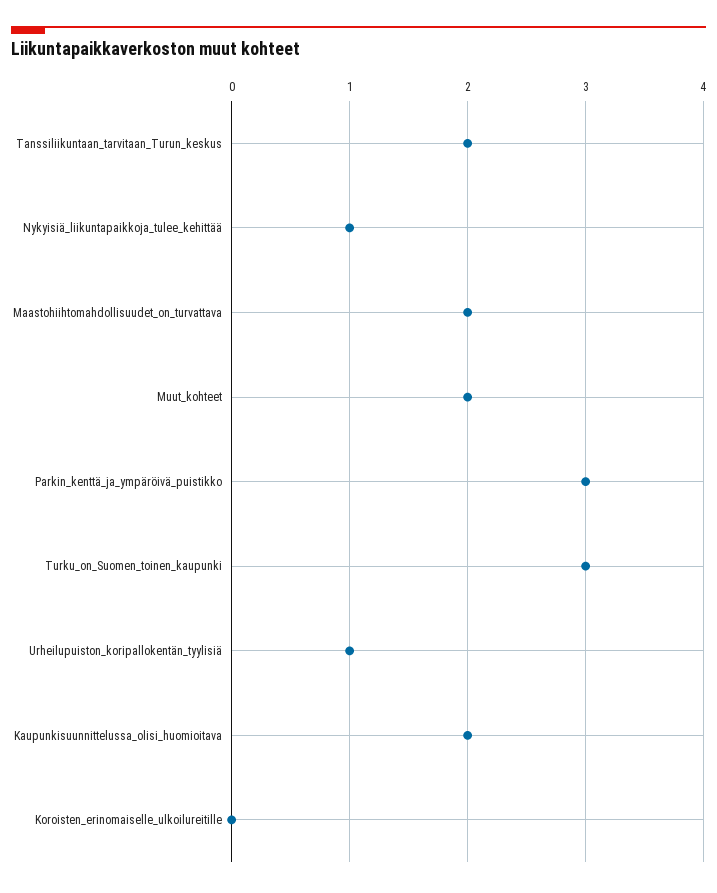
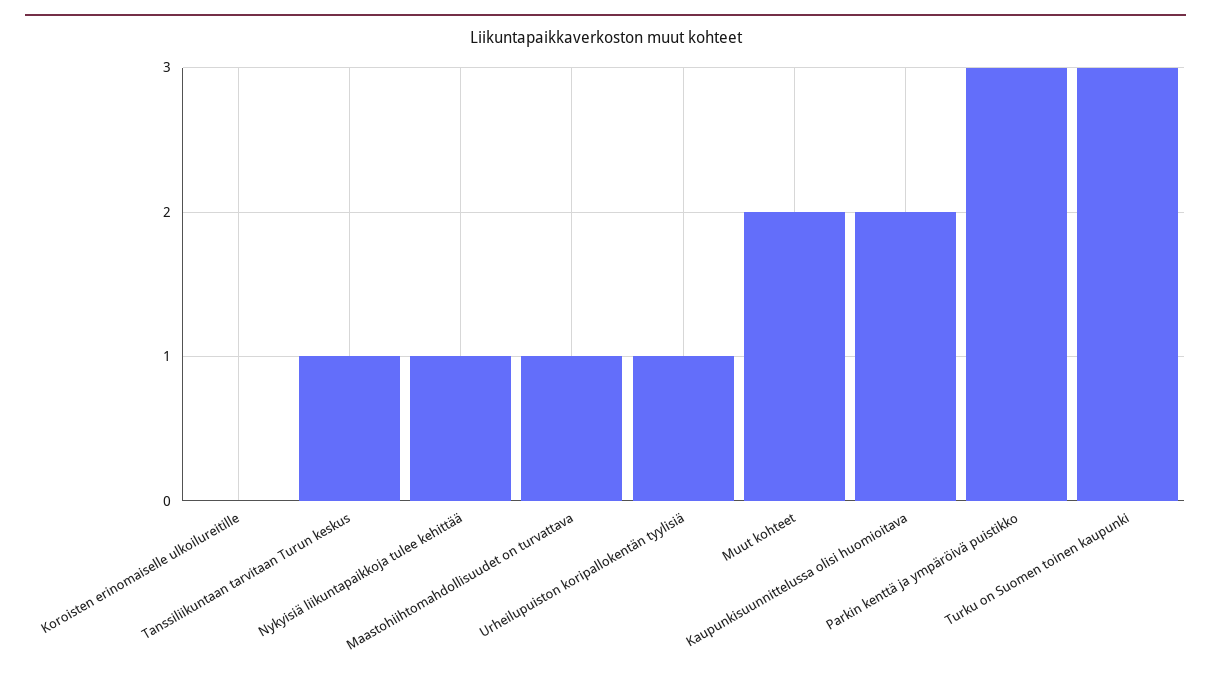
Tanssiliikuntaan_tarvitaan_Turun_keskus: 2 -> 1
Maastohiihtomahdollisuudet_on_turvattava: 2 -> 1

